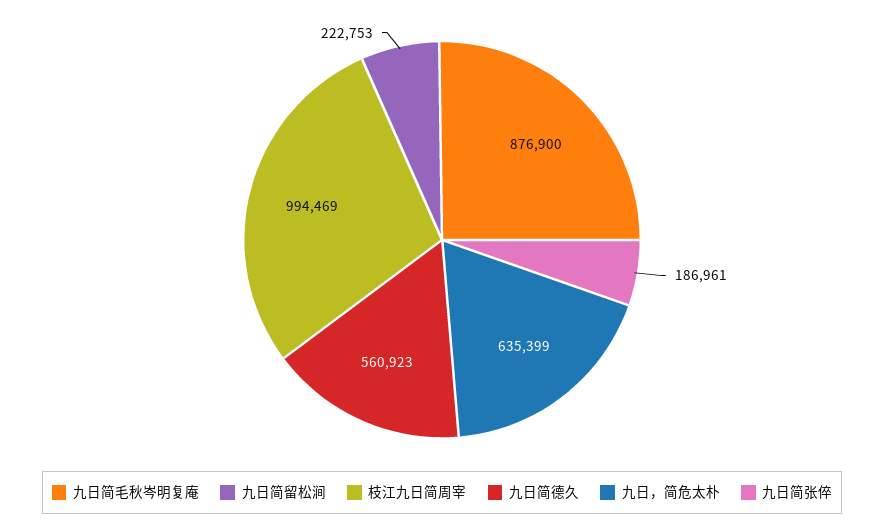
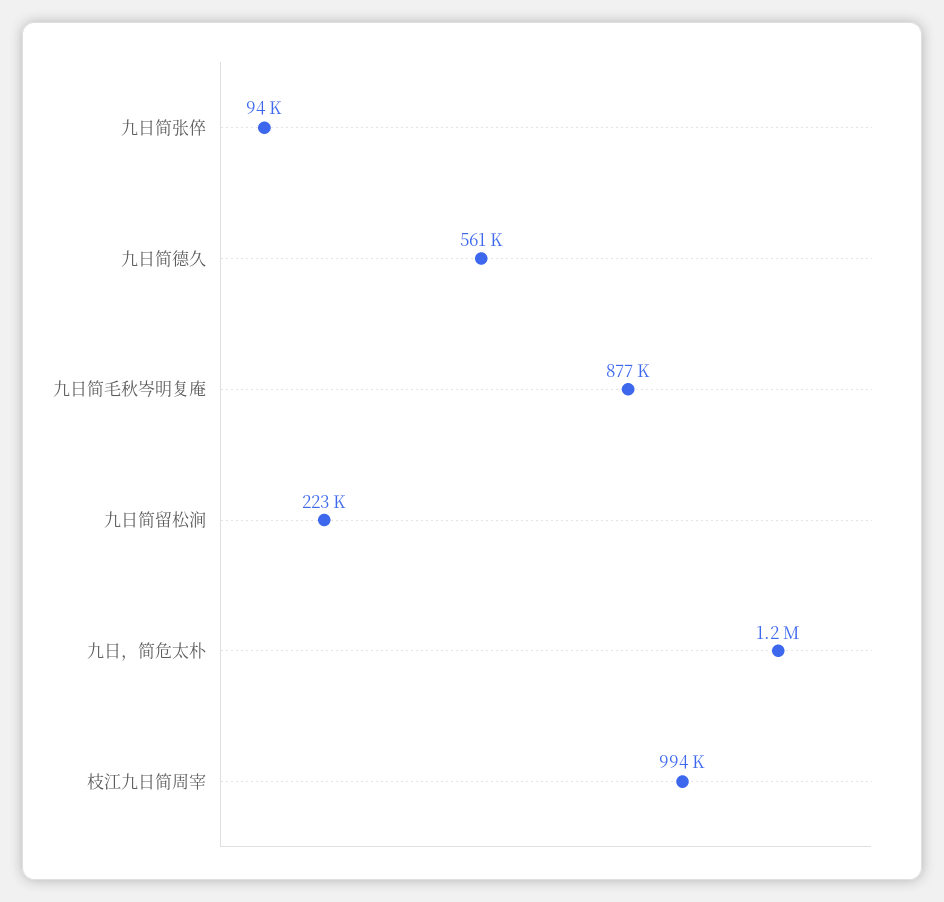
九日，简危太朴: 635399 -> 1200000
九日简张倅: 186961 -> 94000

